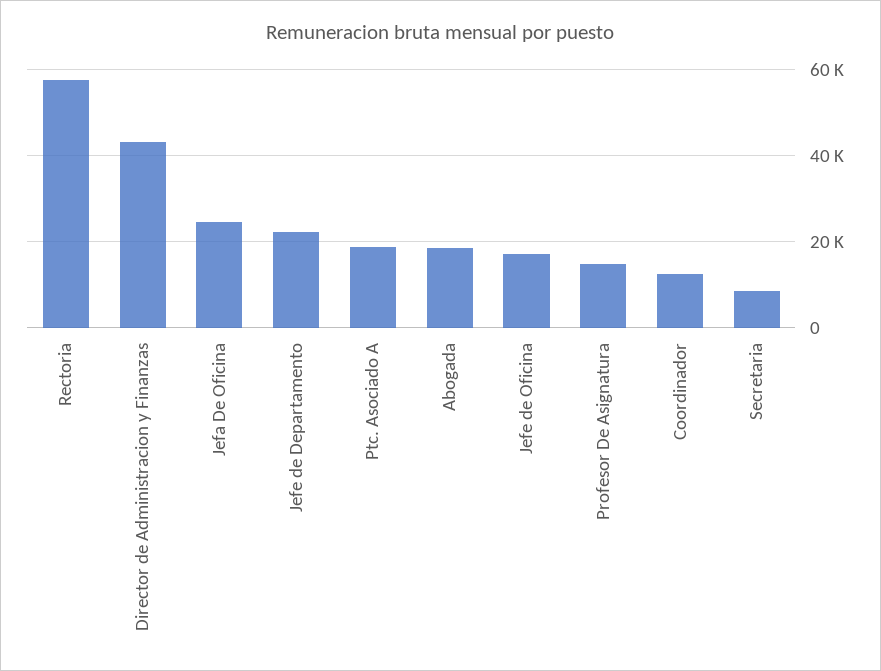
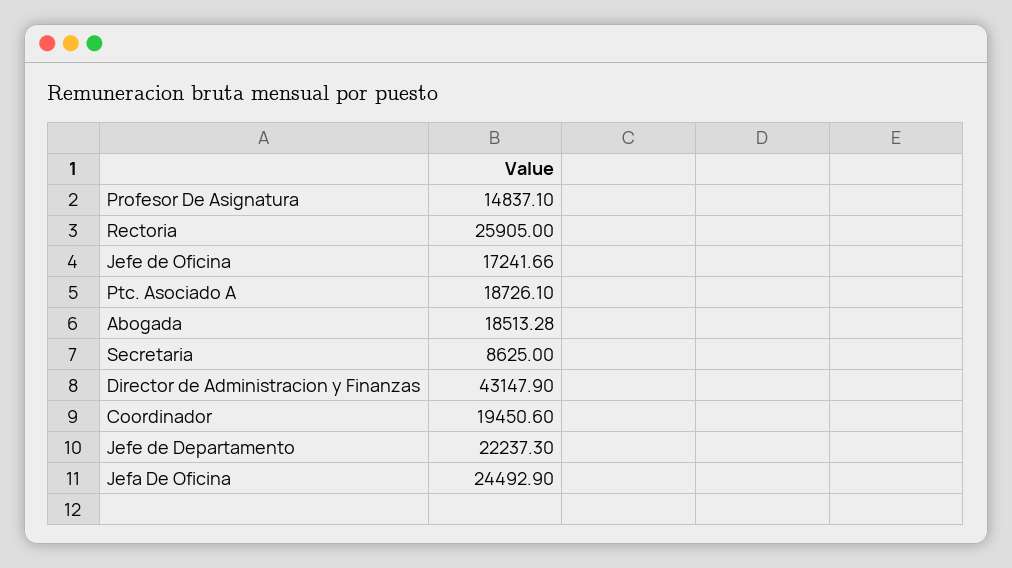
Rectoria: 58000 -> 25905
Coordinador: 12000 -> 19450.6

